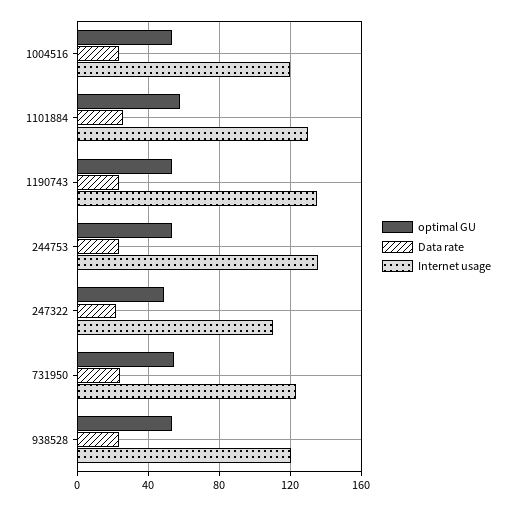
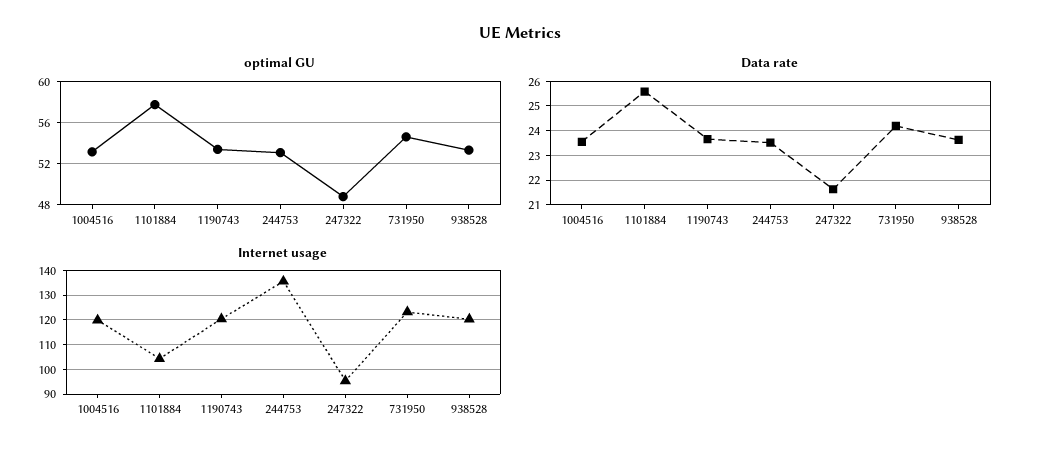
Internet usage, 1101884: 130 -> 105
Internet usage, 1190743: 135 -> 120
Internet usage, 247322: 110 -> 95

